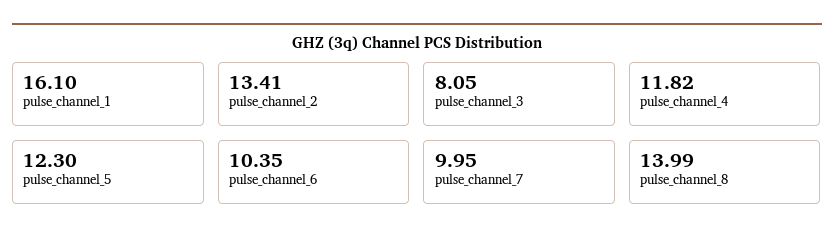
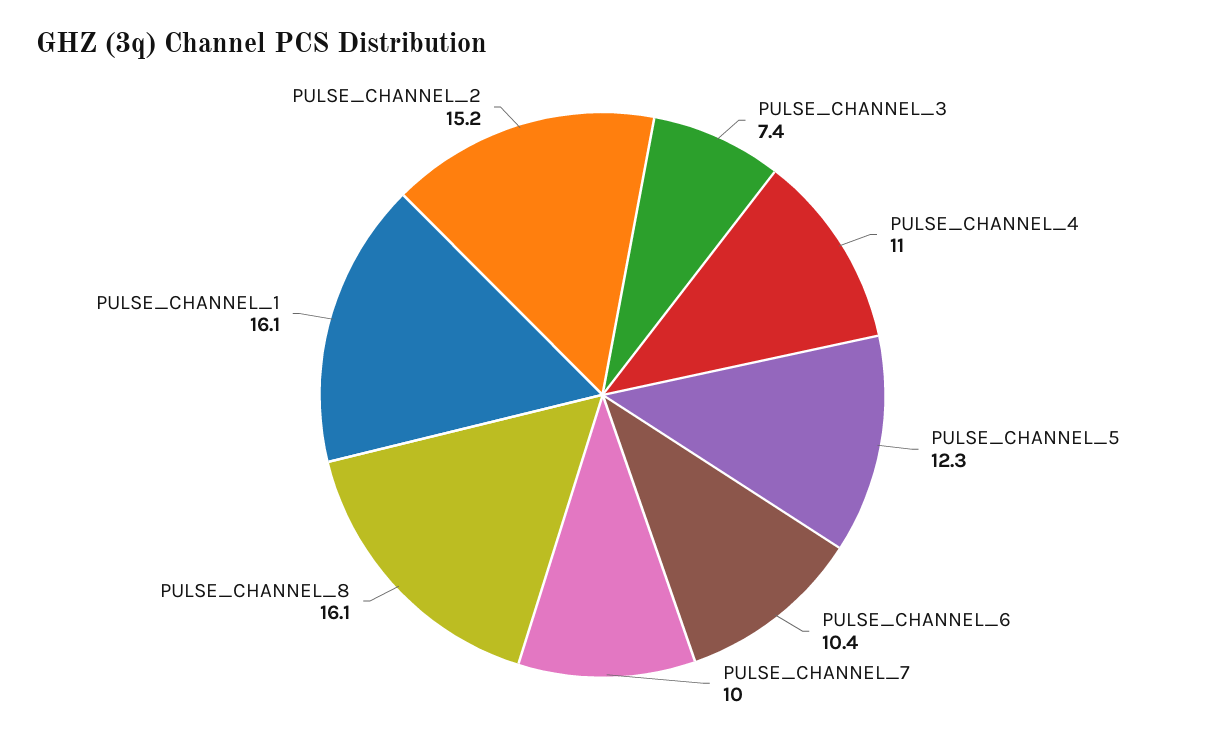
pulse_channel_2: 13.41 -> 15.2
pulse_channel_3: 8.05 -> 7.4
pulse_channel_4: 11.82 -> 11
pulse_channel_8: 13.99 -> 16.1

